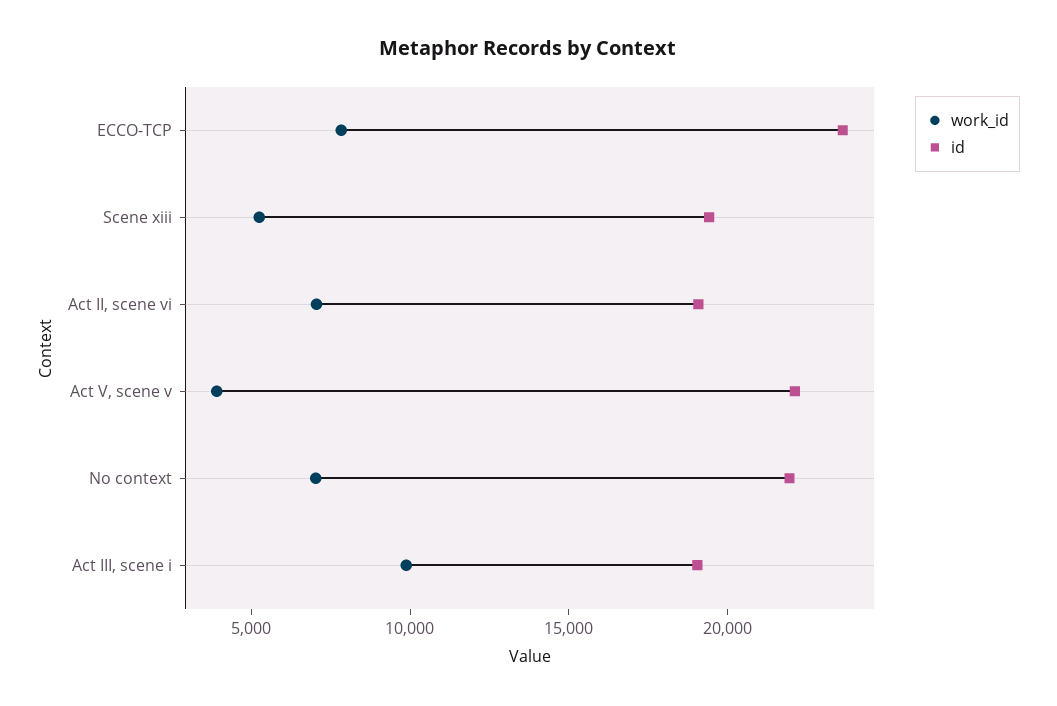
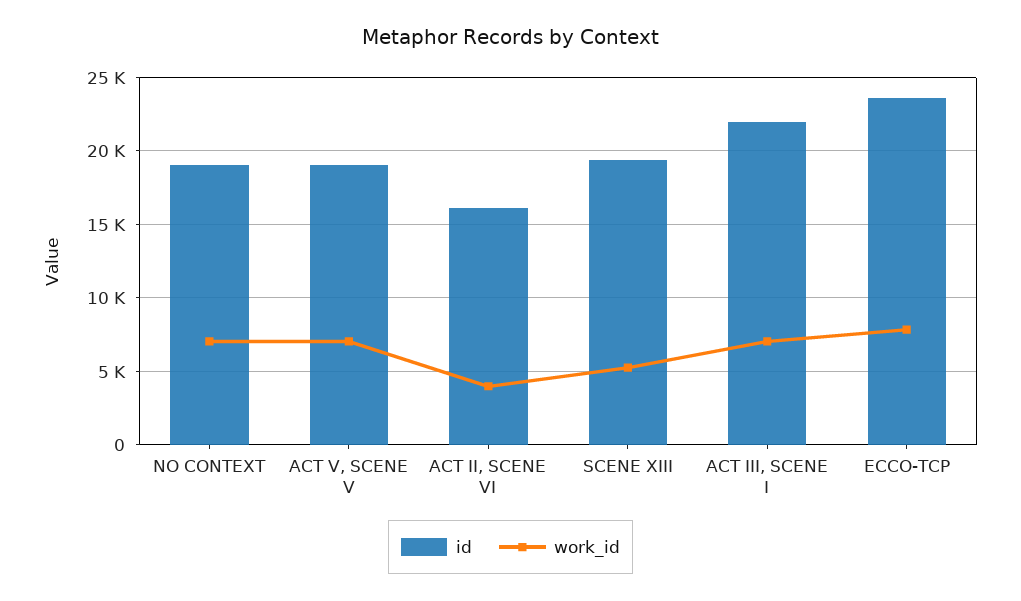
work_id, Act II, scene vi: 7000 -> 4000
id, Act II, scene vi: 19000 -> 16000
work_id, Act V, scene v: 4000 -> 7000
id, Act V, scene v: 22000 -> 19000
id, No context: 22000 -> 19000
work_id, Act III, scene i: 10000 -> 7000
id, Act III, scene i: 19000 -> 22000

